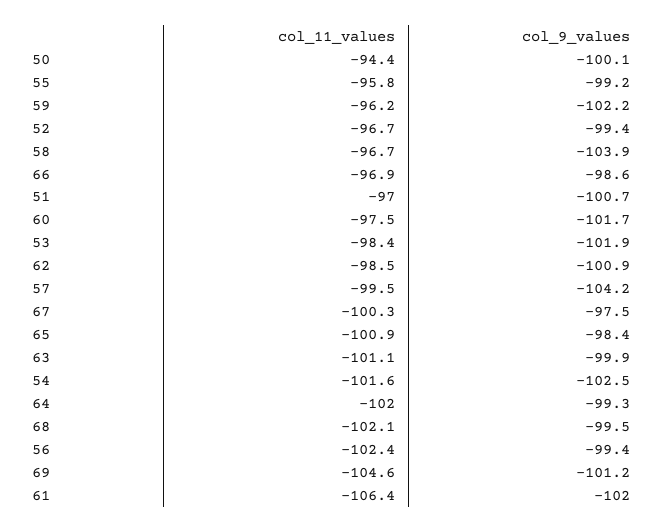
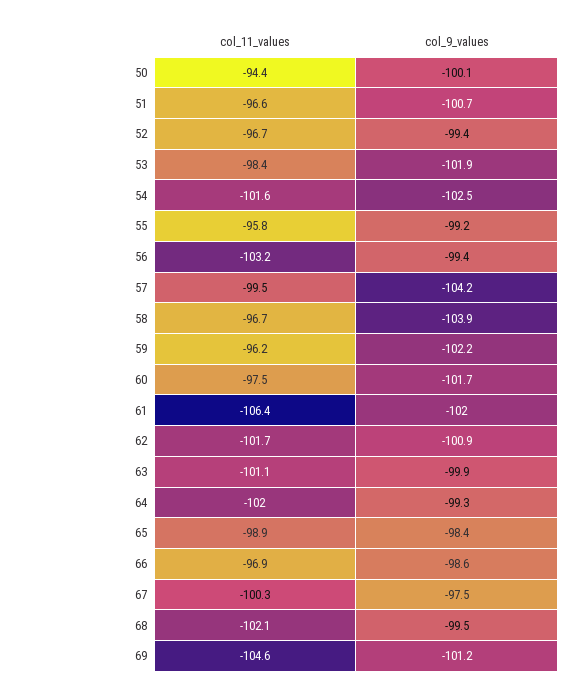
col_11_values, 51: -97 -> -96.6
col_11_values, 62: -98.5 -> -101.7
col_11_values, 65: -100.9 -> -98.9
col_11_values, 56: -102.4 -> -103.2

